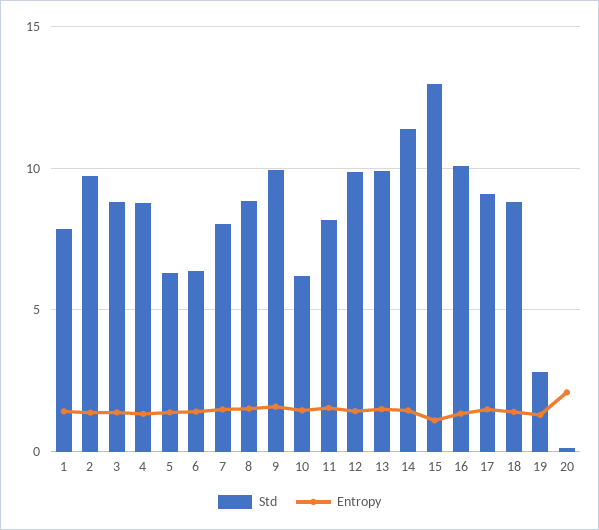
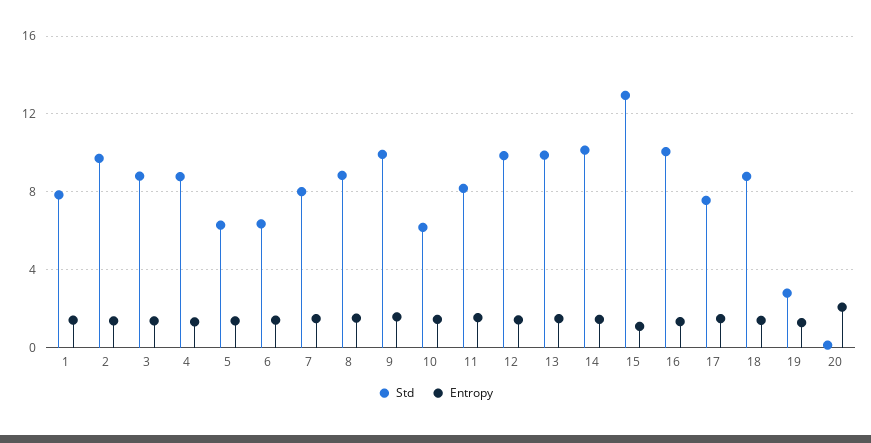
Std, 14: 11.5 -> 10
Std, 17: 9 -> 7.5

